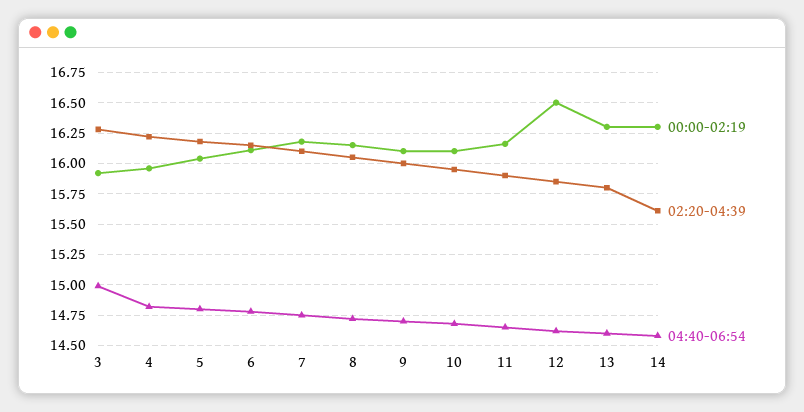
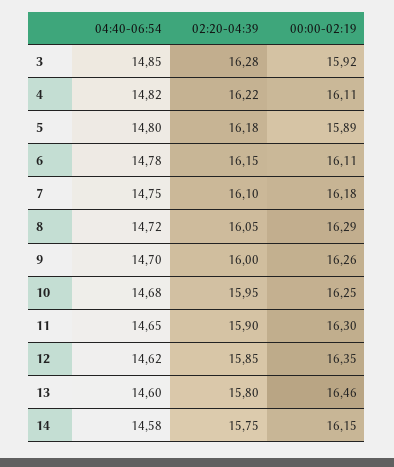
04:40-06:54, 3: 15 -> 14.85
00:00-02:19, 4: 15.95 -> 16.11
00:00-02:19, 5: 16.05 -> 15.89
00:00-02:19, 8: 16.15 -> 16.29
00:00-02:19, 9: 16.1 -> 16.26
00:00-02:19, 10: 16.1 -> 16.25
00:00-02:19, 11: 16.15 -> 16.3
00:00-02:19, 12: 16.5 -> 16.35
00:00-02:19, 13: 16.3 -> 16.46
00:00-02:19, 14: 16.3 -> 16.15
02:20-04:39, 14: 15.6 -> 15.75

